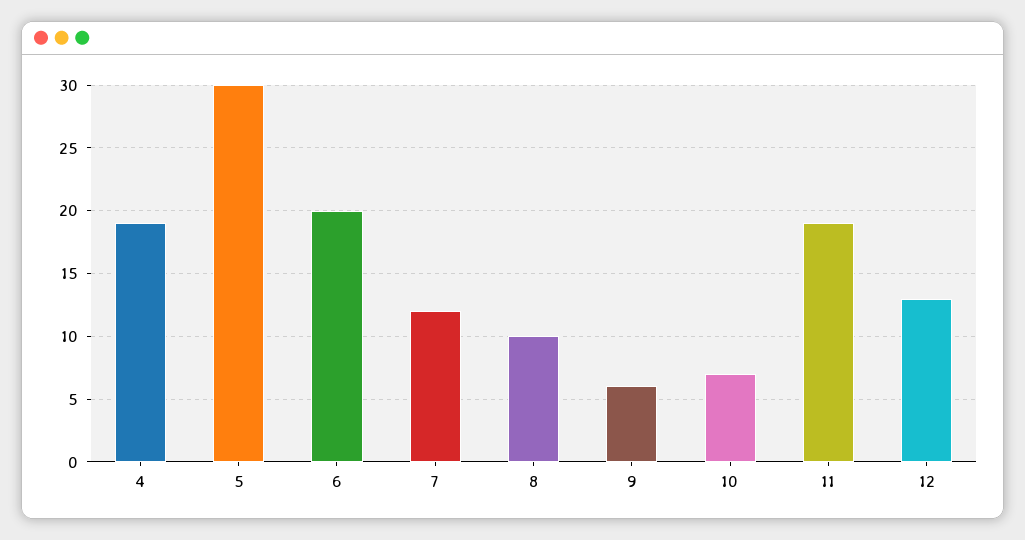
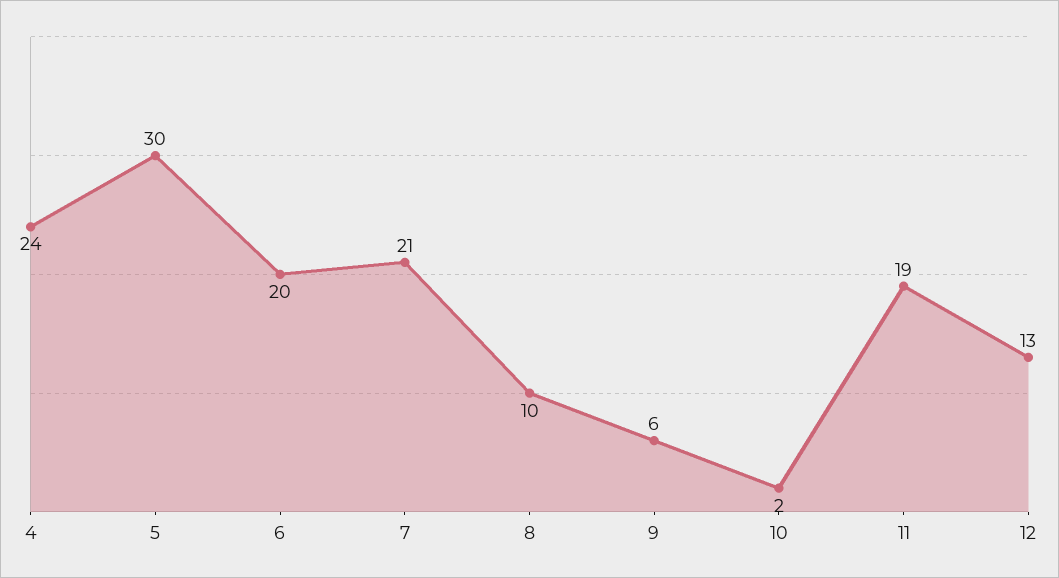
4: 19 -> 24
7: 12 -> 21
10: 7 -> 2

